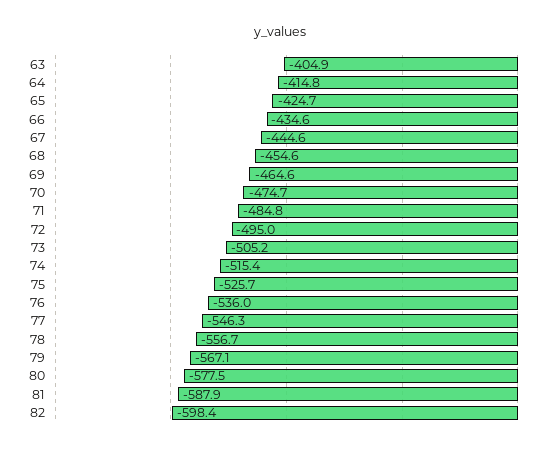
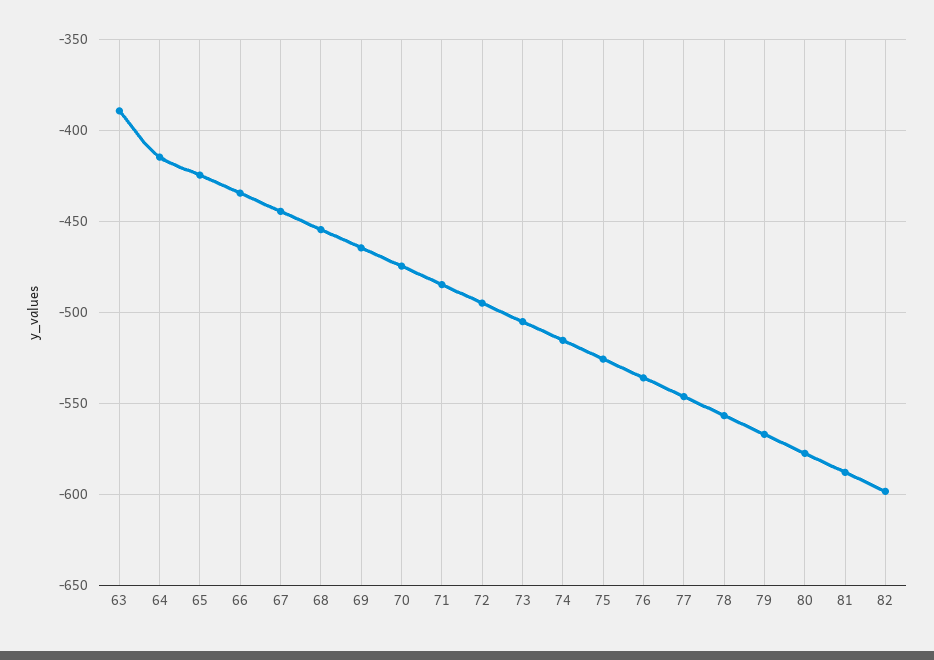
63: -404.9 -> -390

